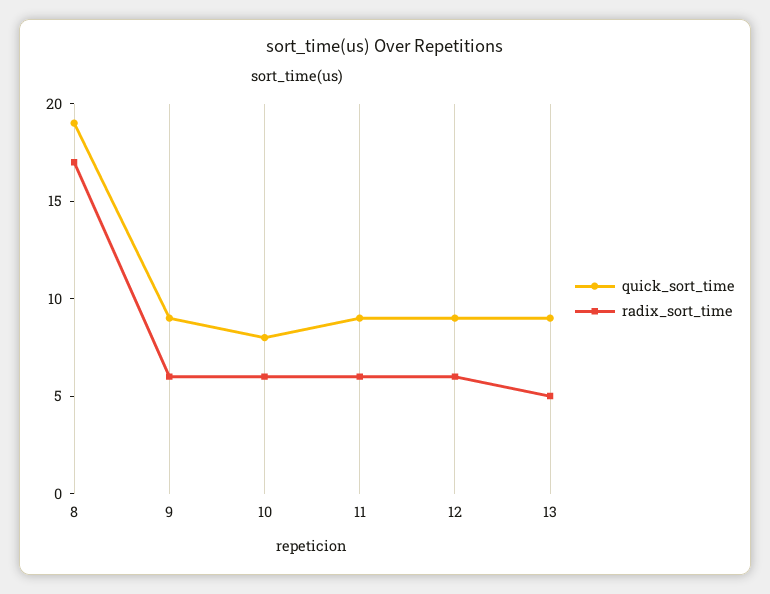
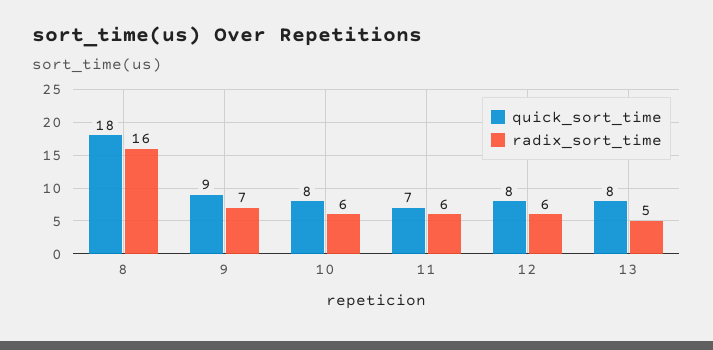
quick_sort_time, 8: 19 -> 18
radix_sort_time, 8: 17 -> 16
radix_sort_time, 9: 6 -> 7
quick_sort_time, 11: 9 -> 7
quick_sort_time, 12: 9 -> 8
quick_sort_time, 13: 9 -> 8

